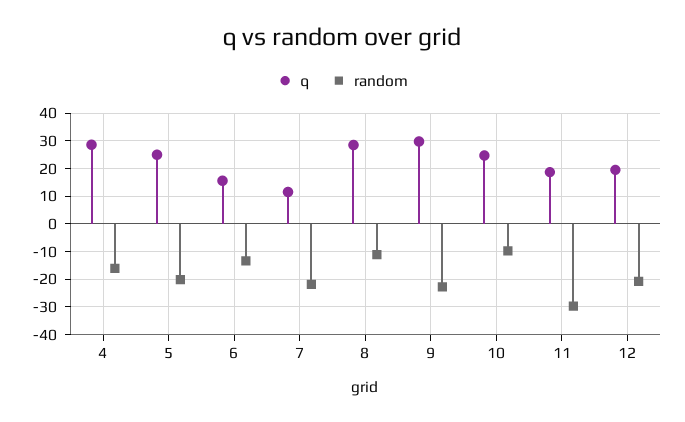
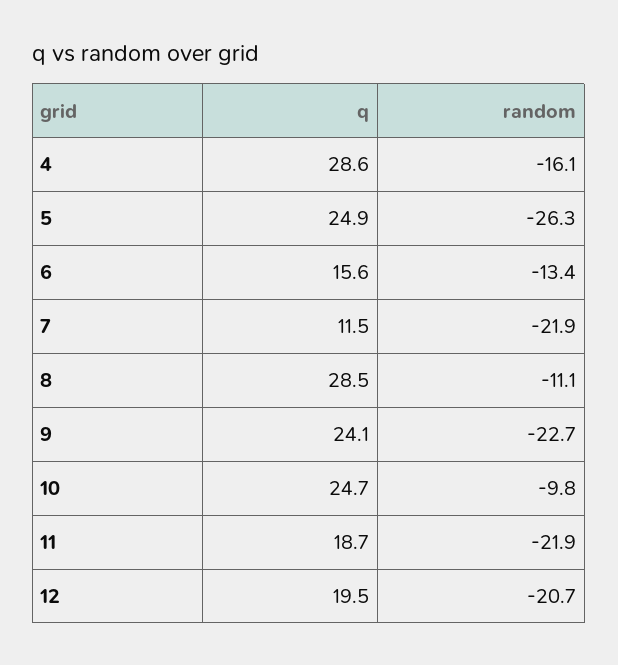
random, 5: -20 -> -26.3
q, 9: 30 -> 24.1
random, 11: -30 -> -21.9

